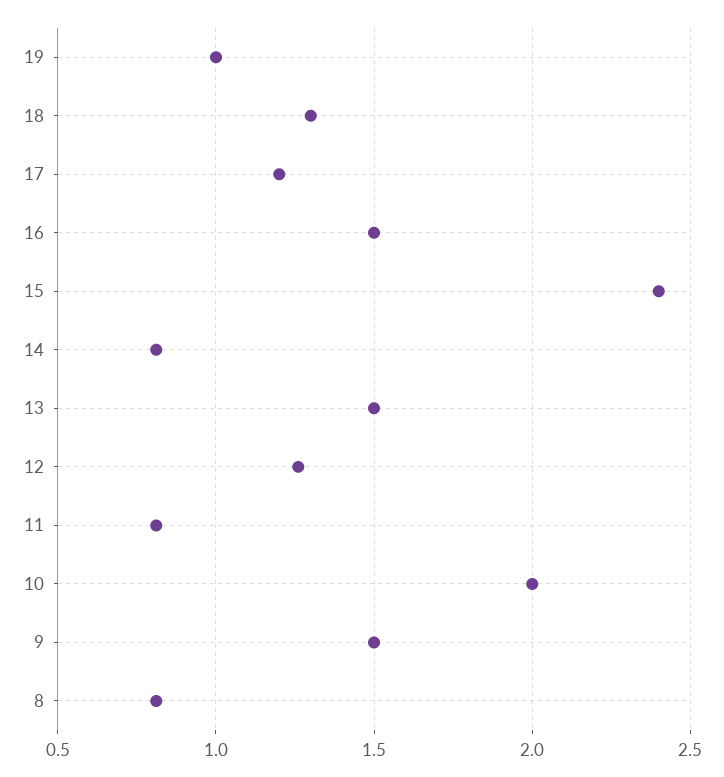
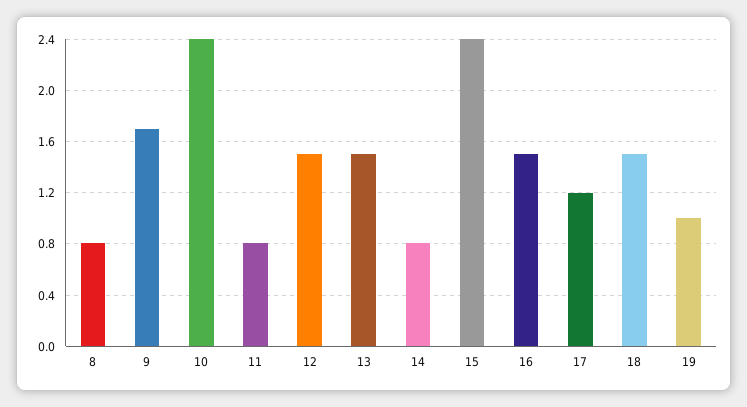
18: 1.3 -> 1.5
12: 1.25 -> 1.5
10: 2 -> 2.4
9: 1.5 -> 1.7

